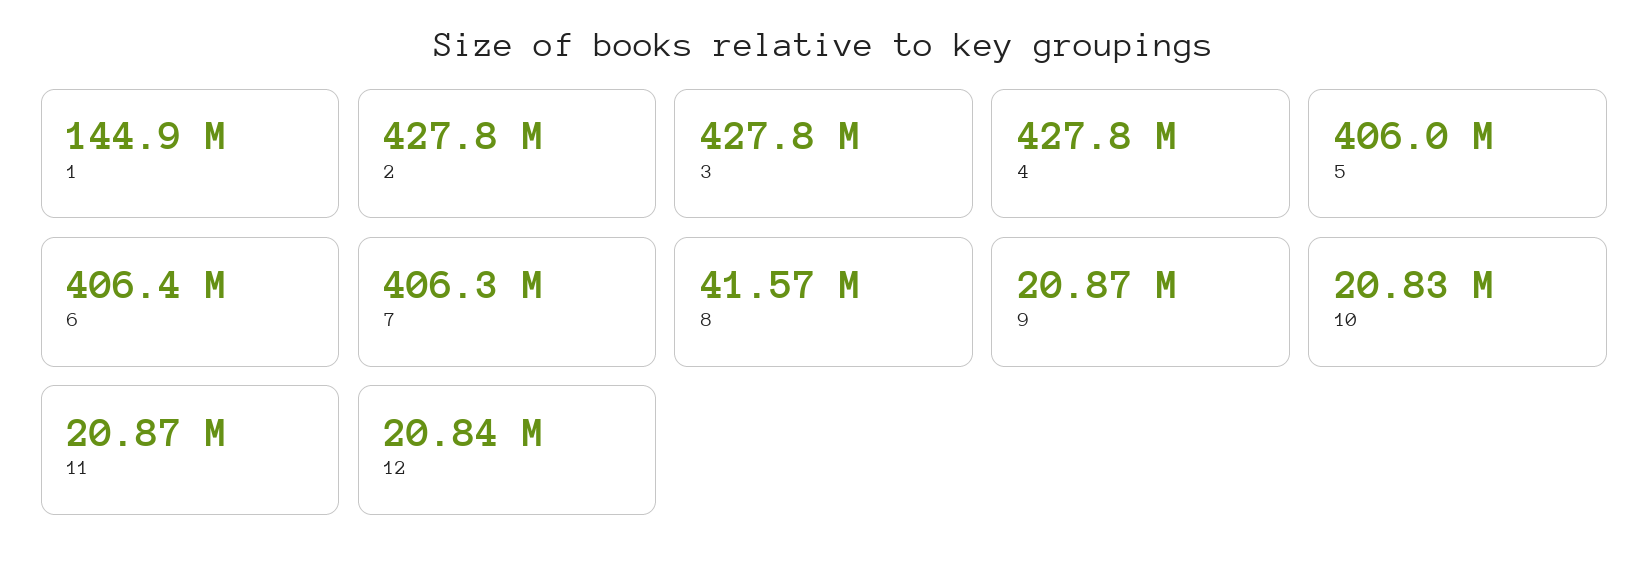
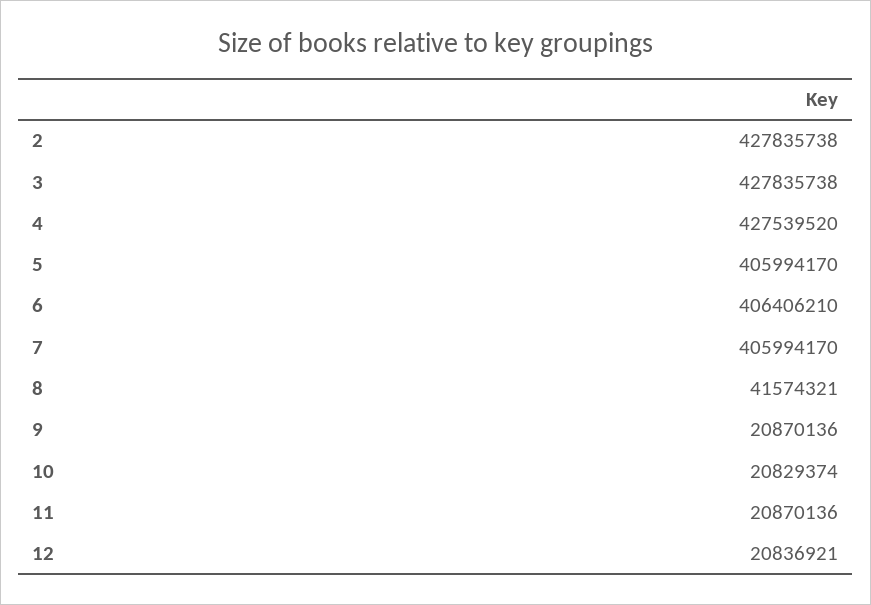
1: 144900000 -> none
4: 427800000 -> 427539520
7: 406300000 -> 405994170

